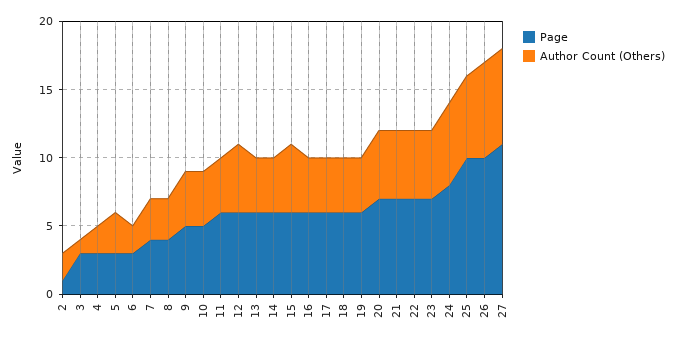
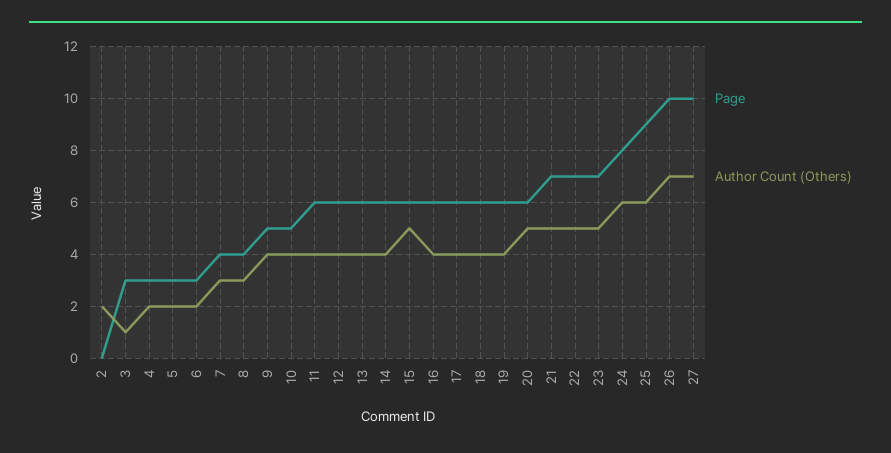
Page, 2: 1 -> 0
Author Count (Others), 5: 3 -> 2
Author Count (Others), 12: 5 -> 4
Page, 20: 7 -> 6
Page, 25: 10 -> 9
Page, 27: 11 -> 10

